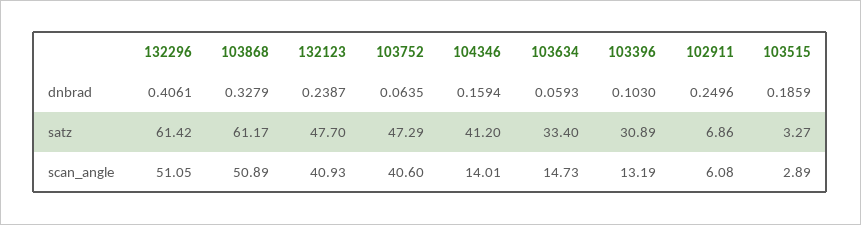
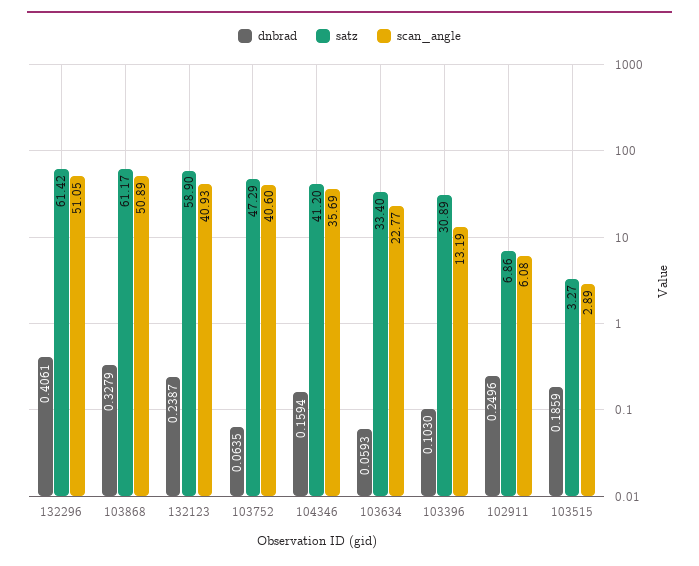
satz, 132123: 47.7 -> 58.9
scan_angle, 104346: 14.01 -> 35.69
scan_angle, 103634: 14.73 -> 22.77

